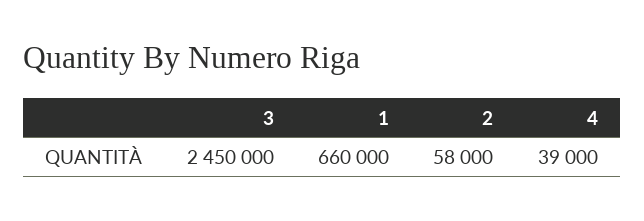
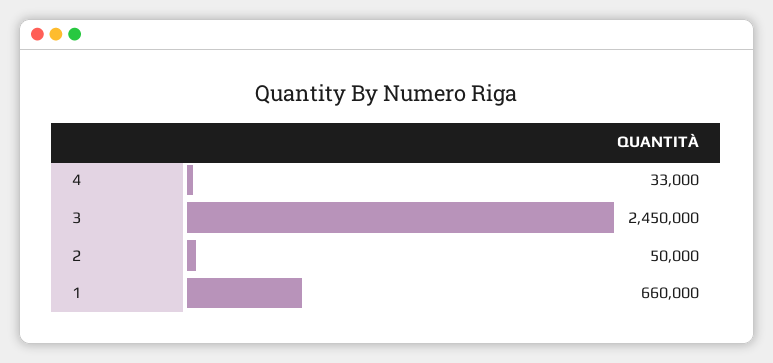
2: 58000 -> 50000
4: 39000 -> 33000

